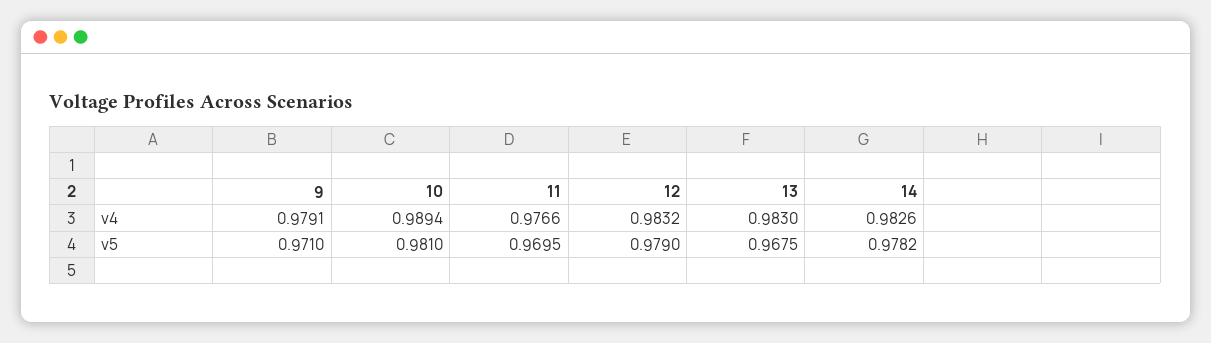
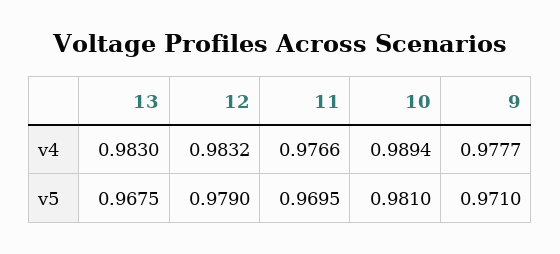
9, v4: 0.9791 -> 0.9777
14, v4: 0.9826 -> none
14, v5: 0.9782 -> none

